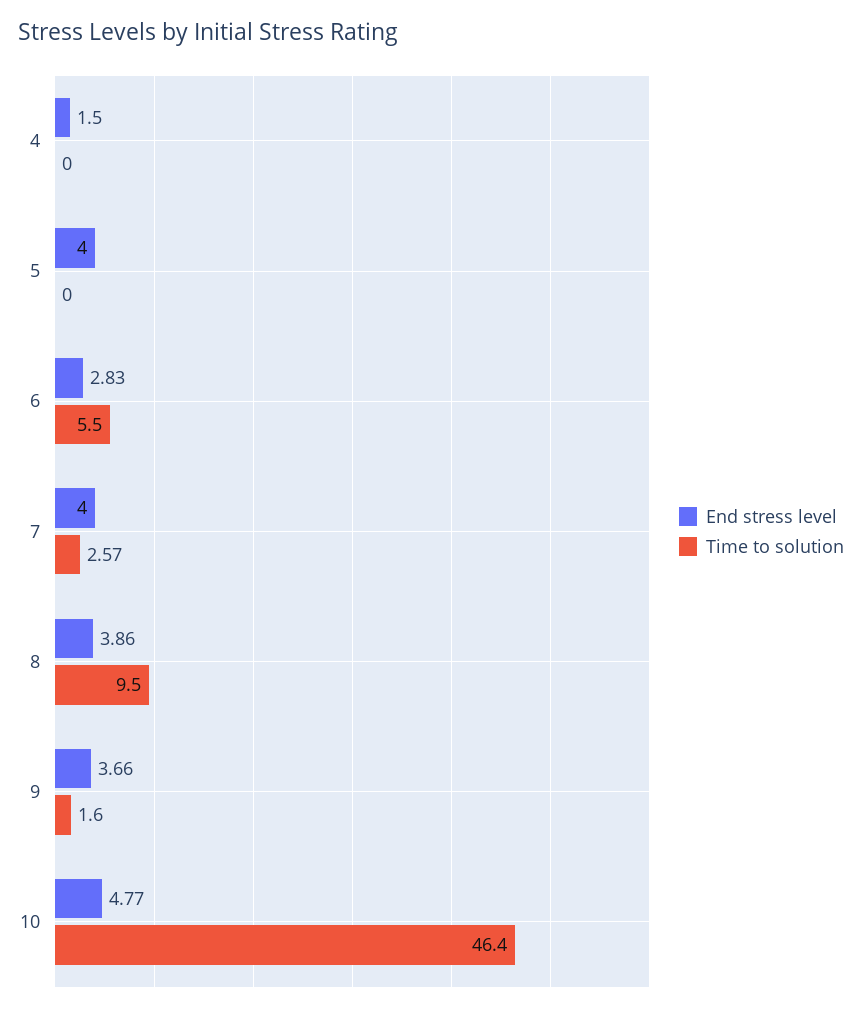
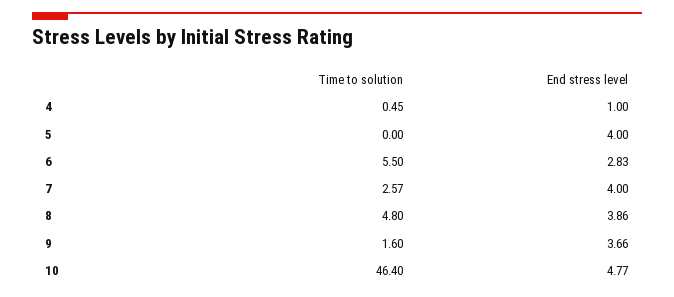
End stress level, 4: 1.5 -> 1
Time to solution, 4: 0 -> 0.45
Time to solution, 8: 9.5 -> 4.8

